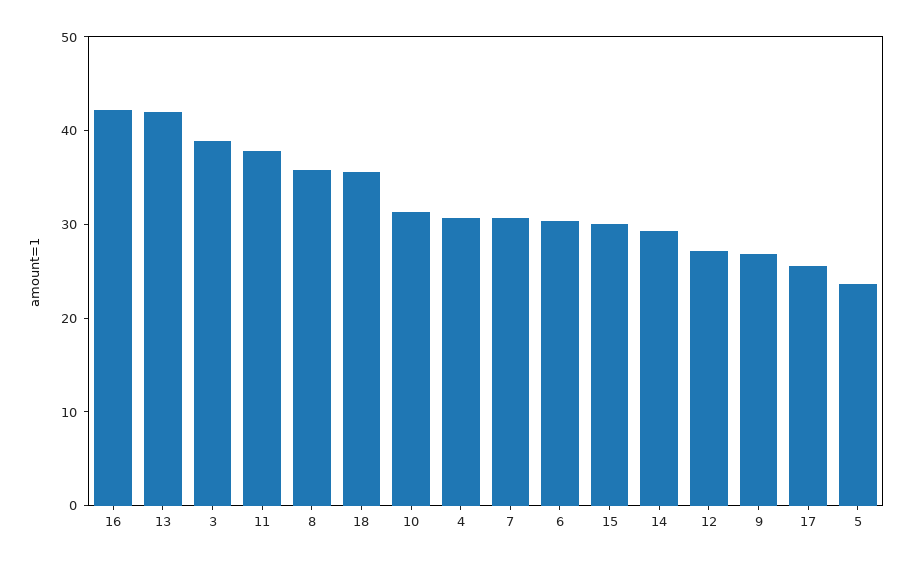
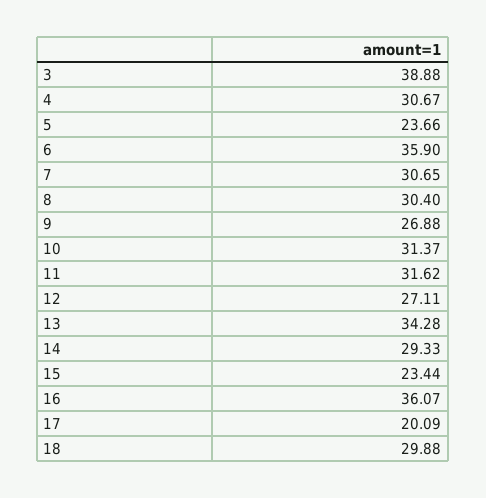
16: 42 -> 36.07
13: 42 -> 34.28
11: 38 -> 31.62
8: 36 -> 30.4
18: 36 -> 29.88
6: 30 -> 35.9
15: 30 -> 23.44
17: 26 -> 20.09

